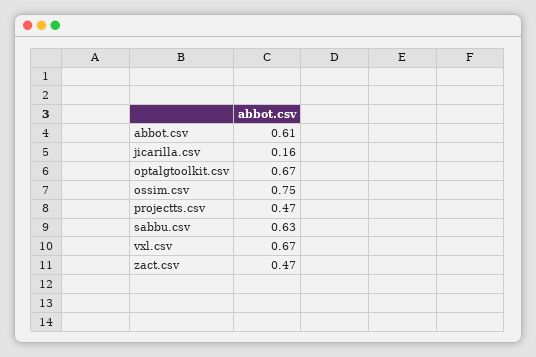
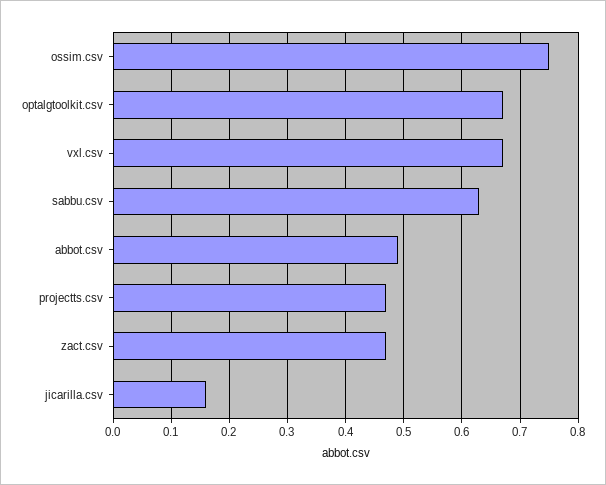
abbot.csv: 0.61 -> 0.5

